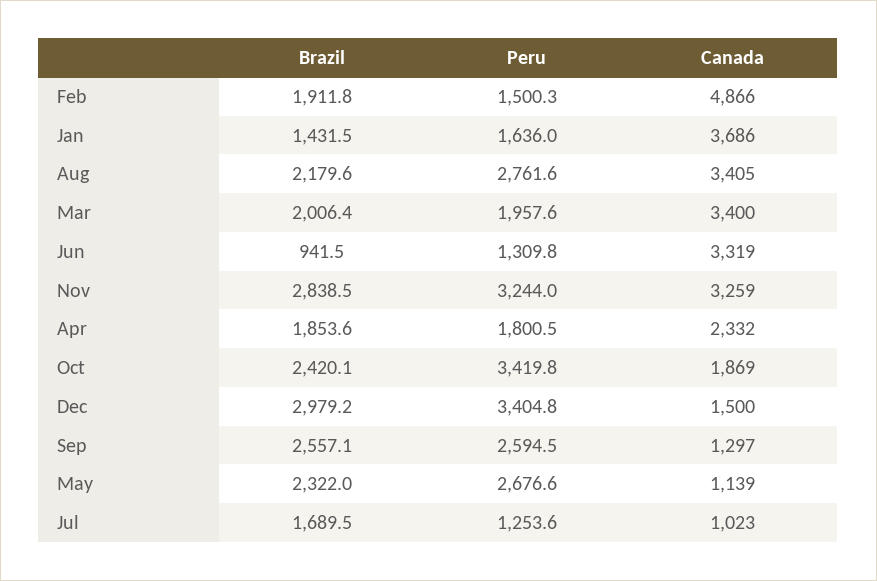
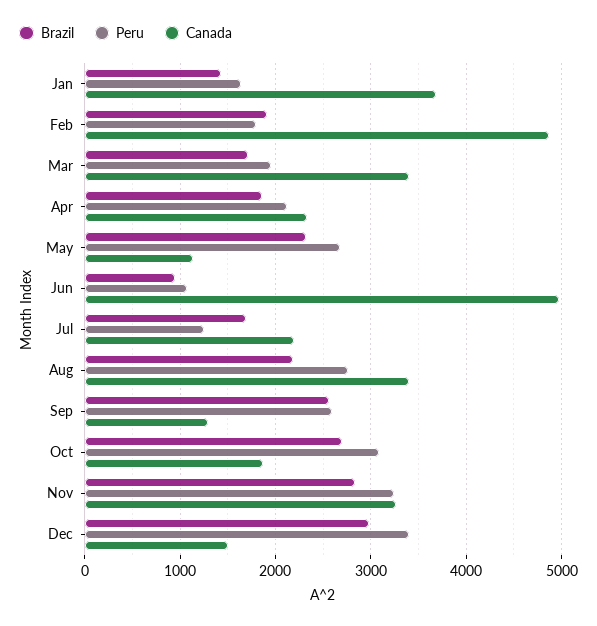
Peru, Feb: 1500.3 -> 1800
Brazil, Mar: 2006.4 -> 1700
Peru, Jun: 1309.8 -> 1100
Canada, Jun: 3319 -> 5000
Peru, Apr: 1800.5 -> 2100
Brazil, Oct: 2420.1 -> 2700
Peru, Oct: 3419.8 -> 3100
Canada, Jul: 1023 -> 2200

